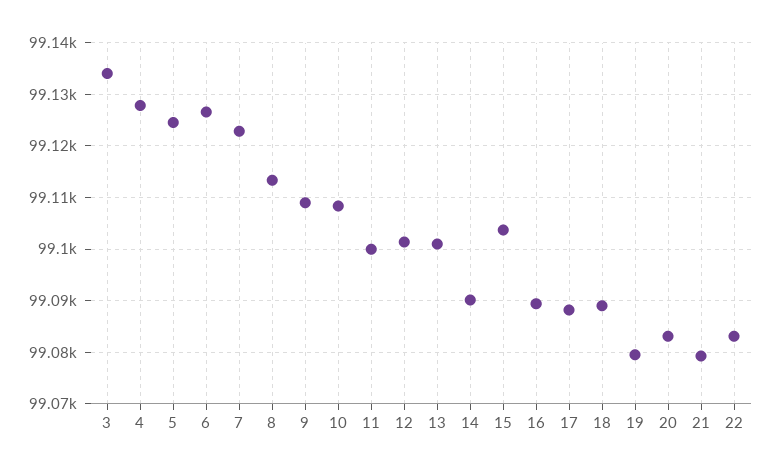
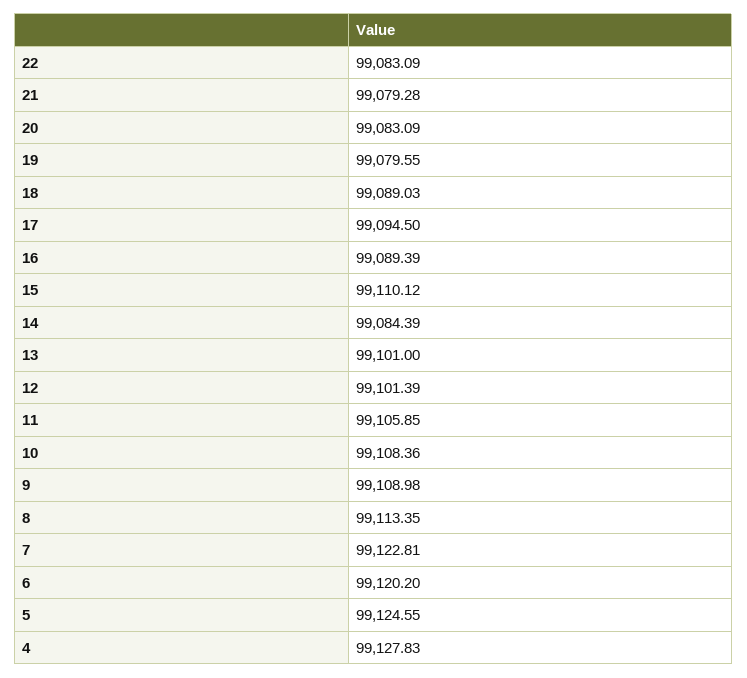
3: 99134 -> none
6: 99126 -> 99120.2
11: 99100 -> 99105.85
14: 99090 -> 99084.39
15: 99104 -> 99110.12
17: 99088 -> 99094.5

